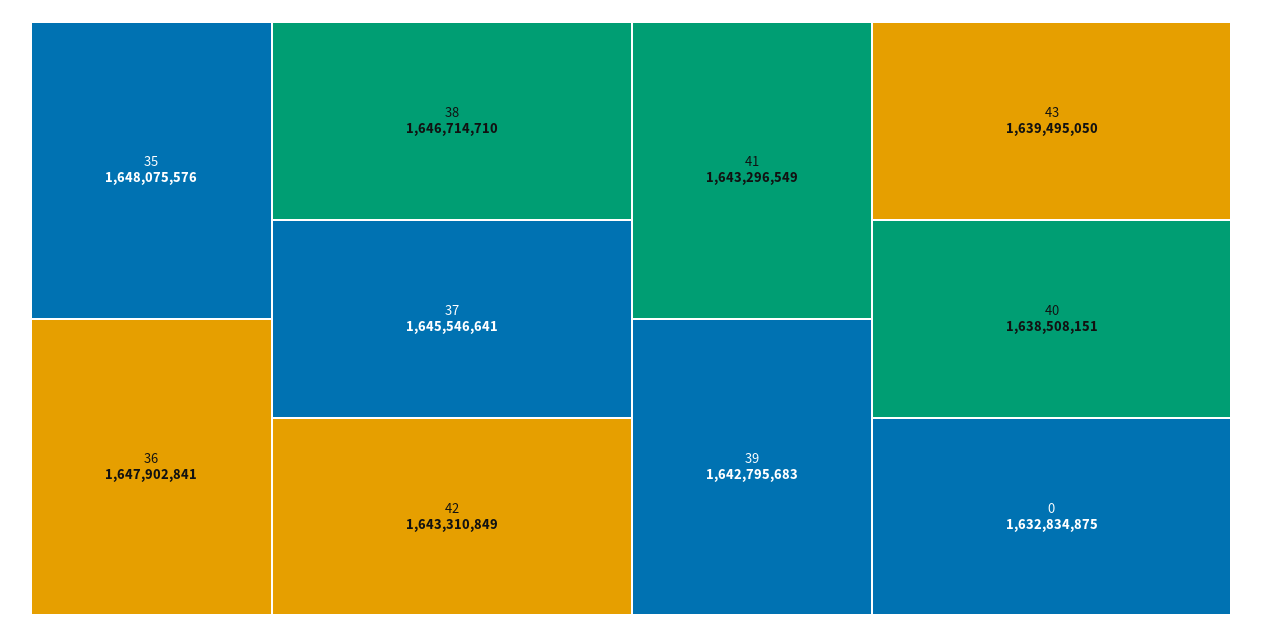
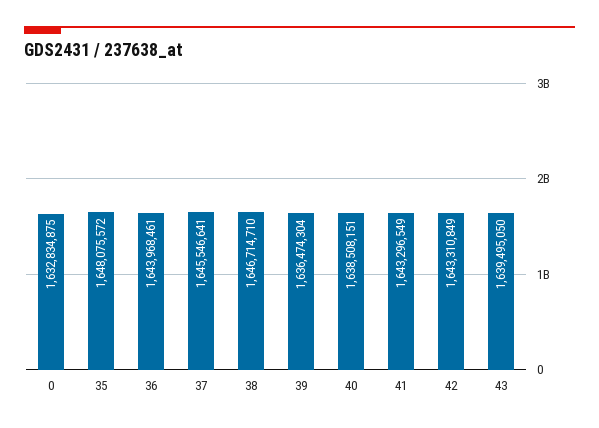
35: 1648075576 -> 1648075572
36: 1647902841 -> 1643968461
39: 1642795683 -> 1636474304

